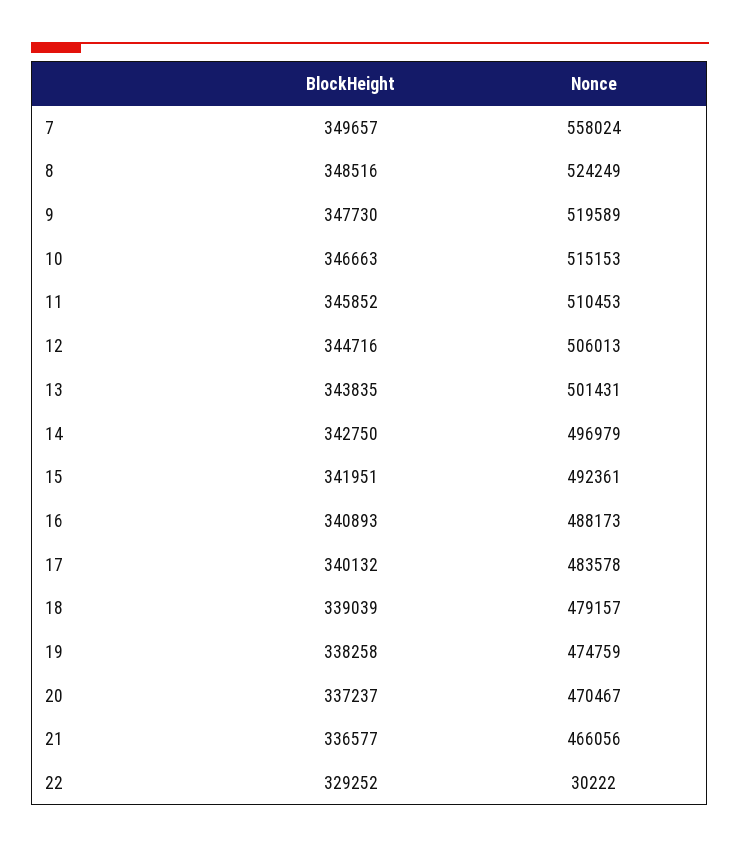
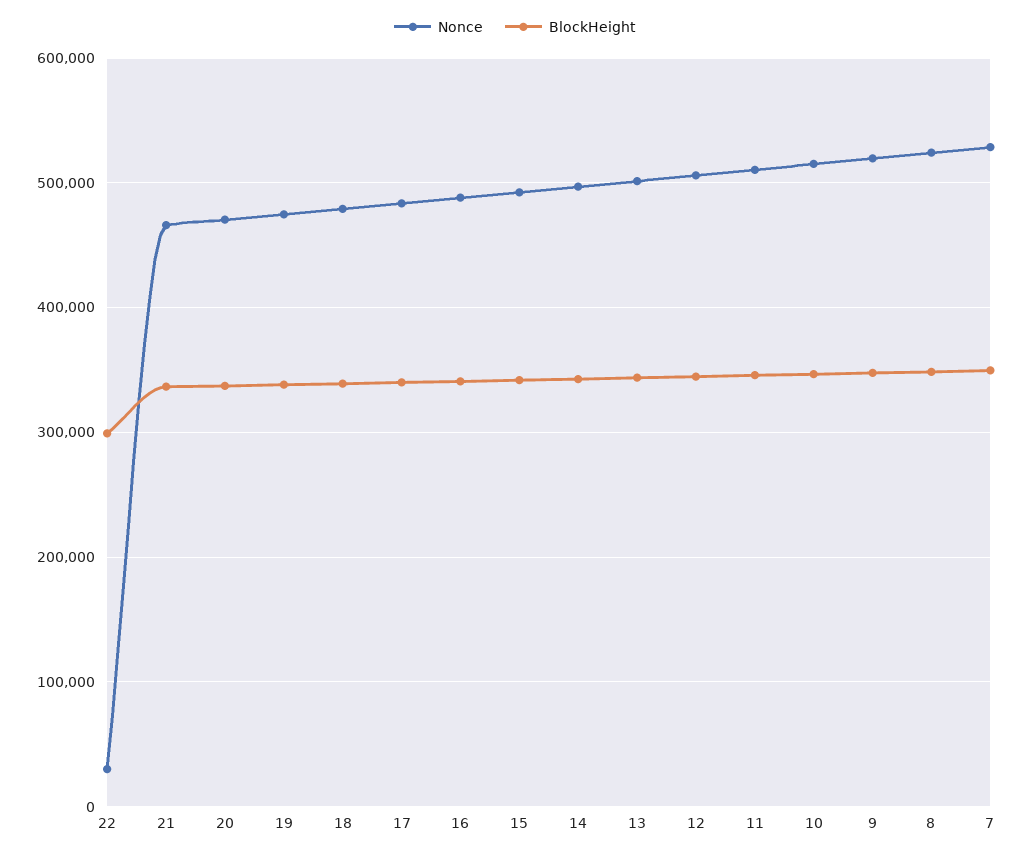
Nonce, 7: 558024 -> 530000
BlockHeight, 22: 329252 -> 300000

